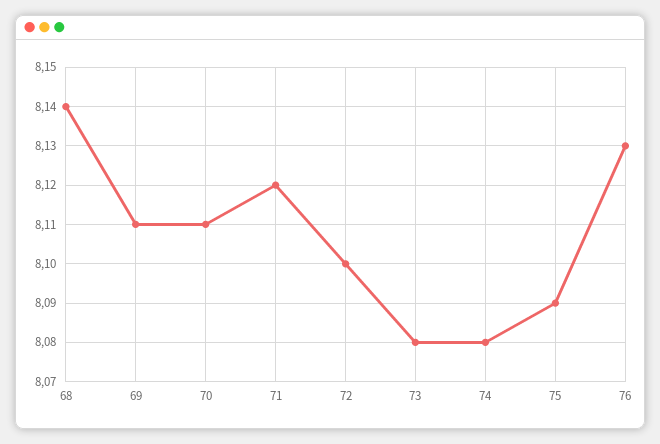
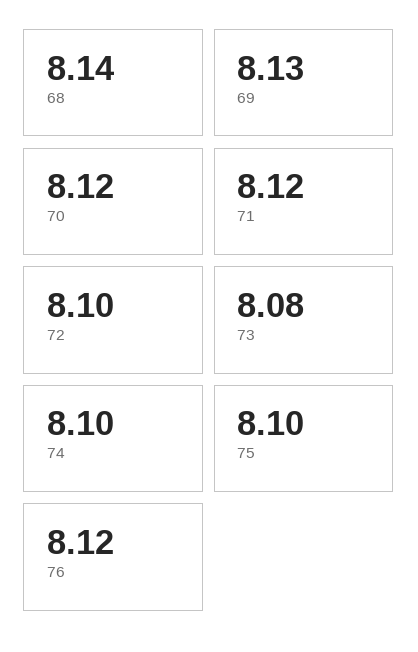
69: 8.11 -> 8.13
70: 8.11 -> 8.12
74: 8.08 -> 8.1
75: 8.09 -> 8.1
76: 8.13 -> 8.12

